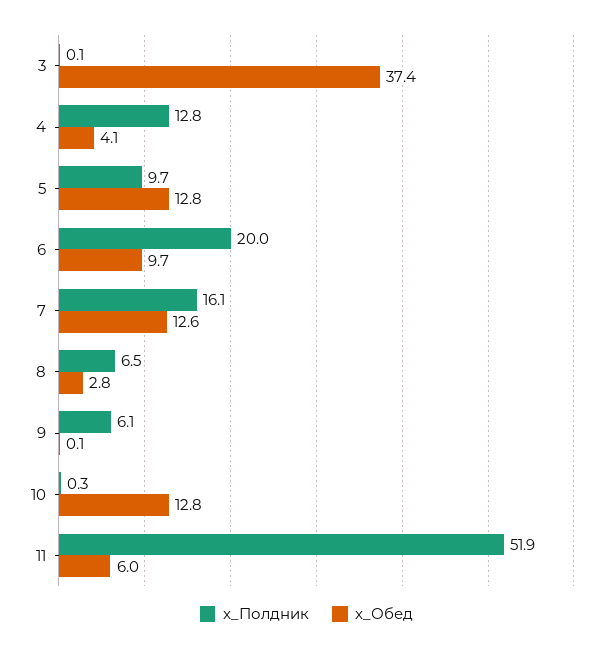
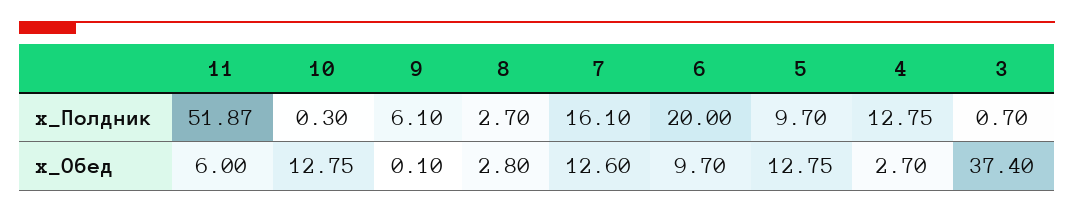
x_Полдник, 3: 0.1 -> 0.7
x_Обед, 4: 4.1 -> 2.7
x_Полдник, 8: 6.5 -> 2.7

